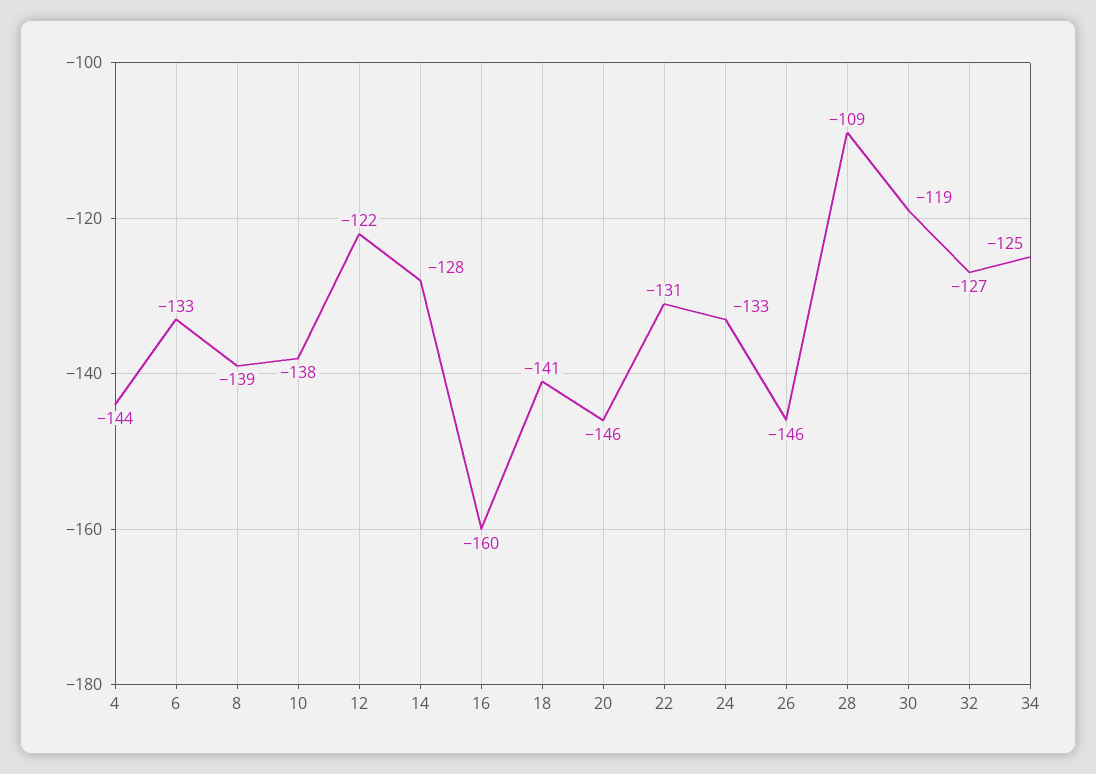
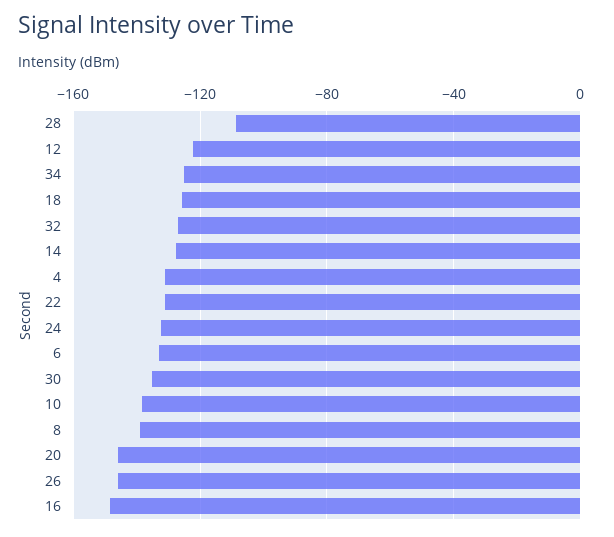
4: -144 -> -130
16: -160 -> -150
18: -141 -> -125
30: -119 -> -135

